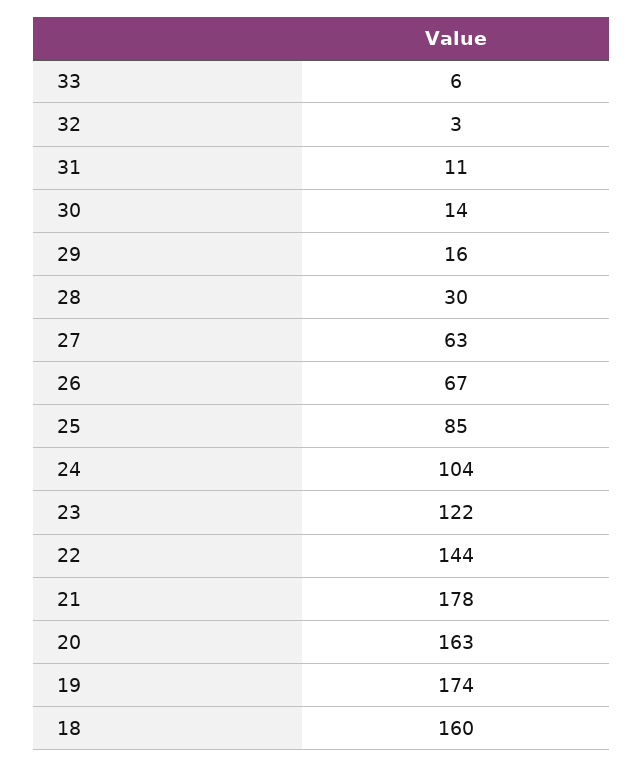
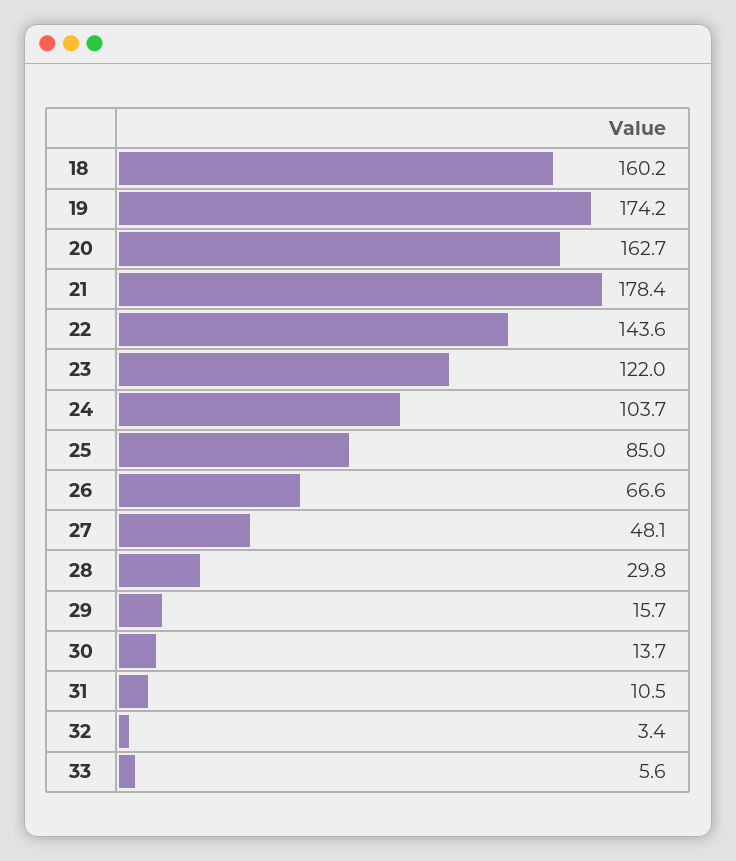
27: 63 -> 48.1

